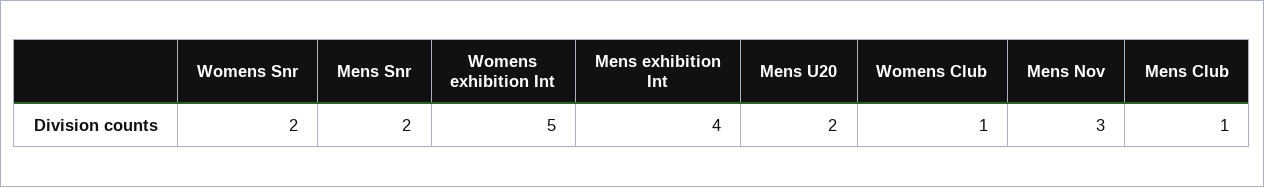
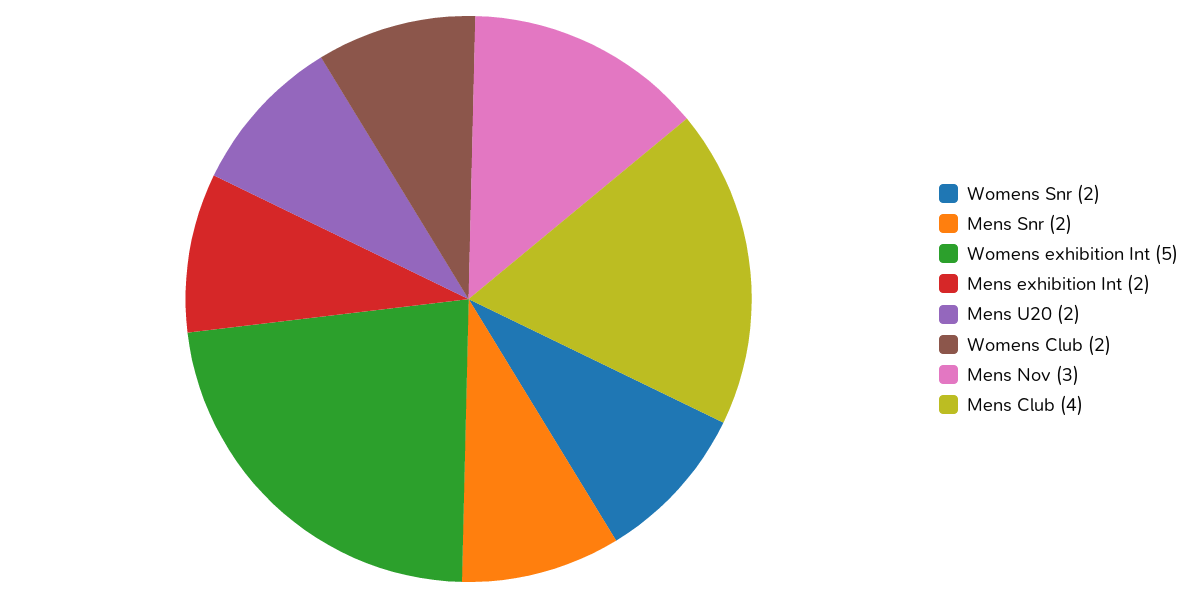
Mens exhibition Int: 4 -> 2
Womens Club: 1 -> 2
Mens Club: 1 -> 4

